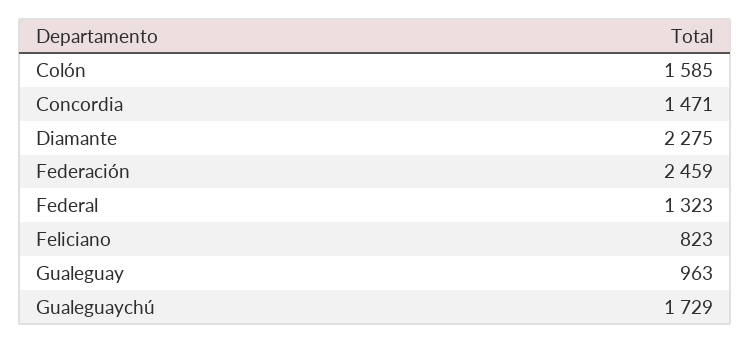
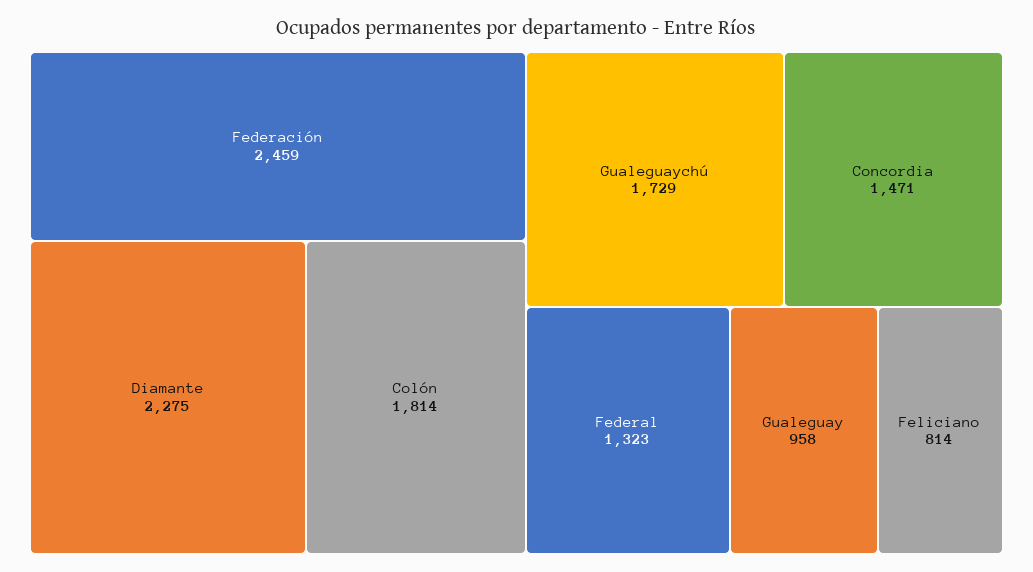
Colón: 1585 -> 1814
Feliciano: 823 -> 814
Gualeguay: 963 -> 958

